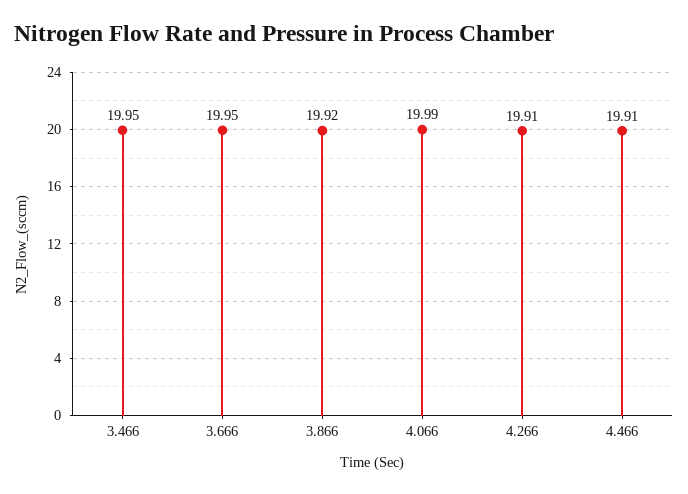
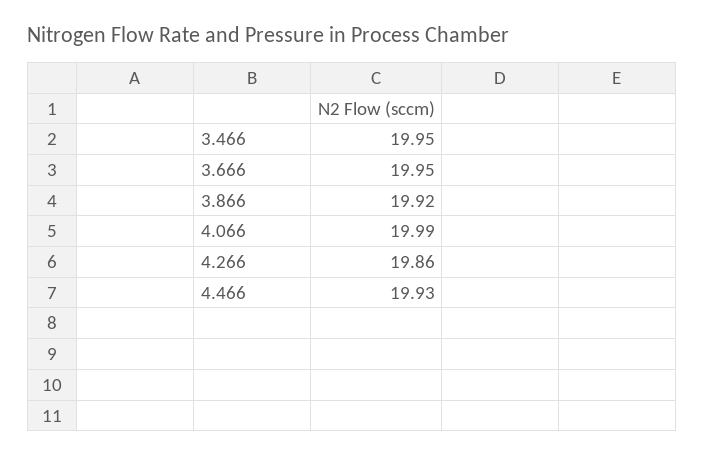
4.266: 19.91 -> 19.86
4.466: 19.91 -> 19.93

